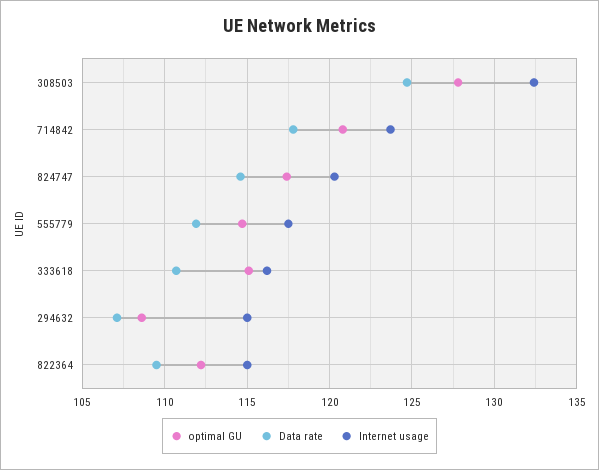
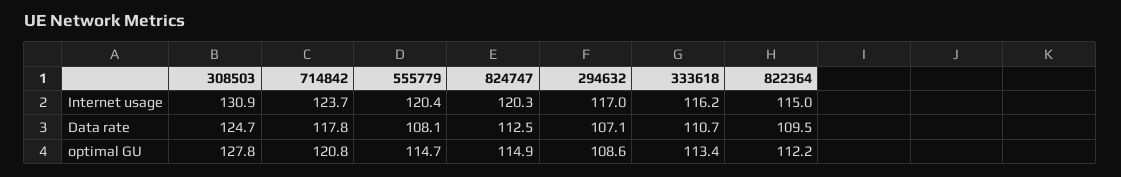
Internet usage, 308503: 132.5 -> 130.9
optimal GU, 824747: 117.5 -> 114.9
Data rate, 824747: 114.5 -> 112.5
Data rate, 555779: 112 -> 108.1
Internet usage, 555779: 117.5 -> 120.4
optimal GU, 333618: 115 -> 113.4
Internet usage, 294632: 115 -> 117

